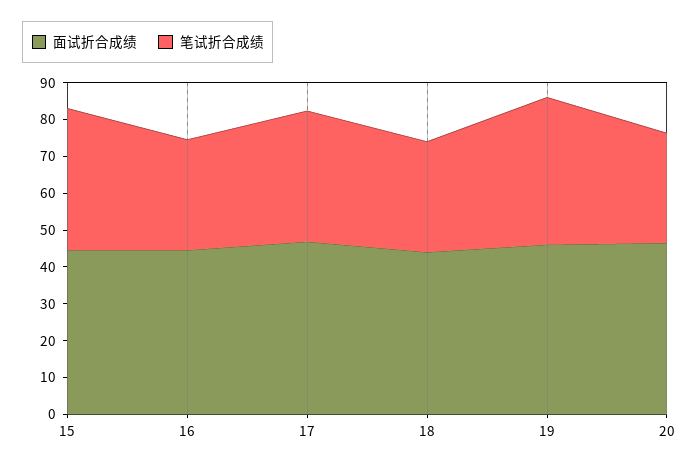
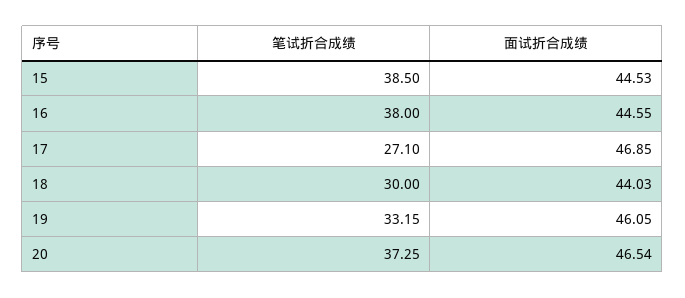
笔试折合成绩, 16: 30 -> 38
笔试折合成绩, 17: 35 -> 27.1
笔试折合成绩, 19: 40 -> 33.15
笔试折合成绩, 20: 30 -> 37.25

